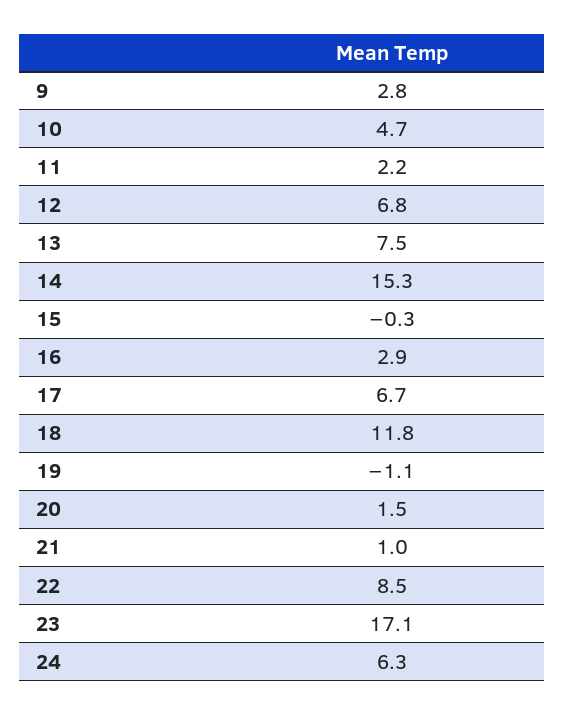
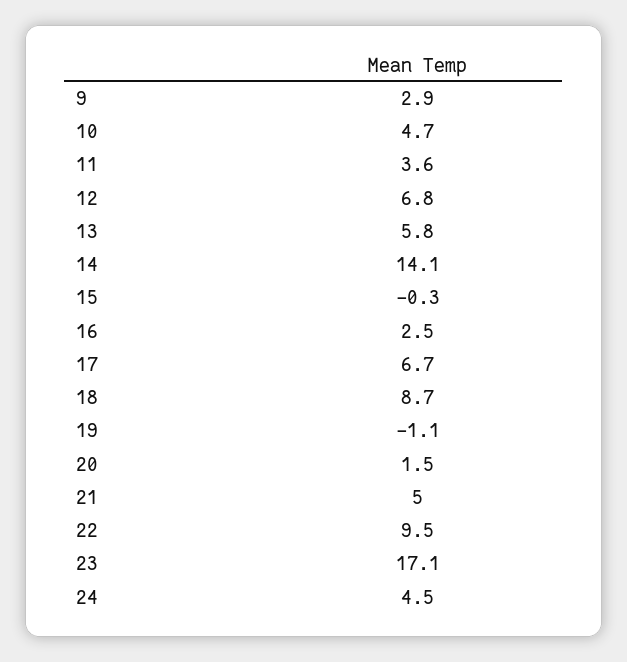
9: 2.8 -> 2.9
11: 2.2 -> 3.6
13: 7.5 -> 5.8
14: 15.3 -> 14.1
16: 2.9 -> 2.5
18: 11.8 -> 8.7
21: 1 -> 5
22: 8.5 -> 9.5
24: 6.3 -> 4.5

